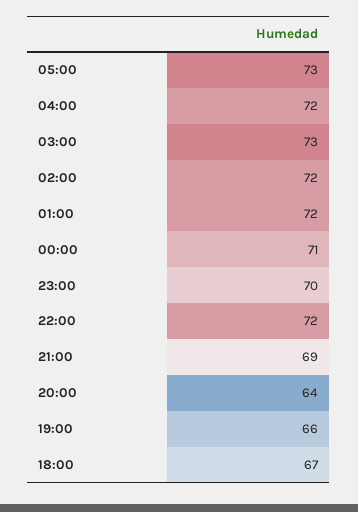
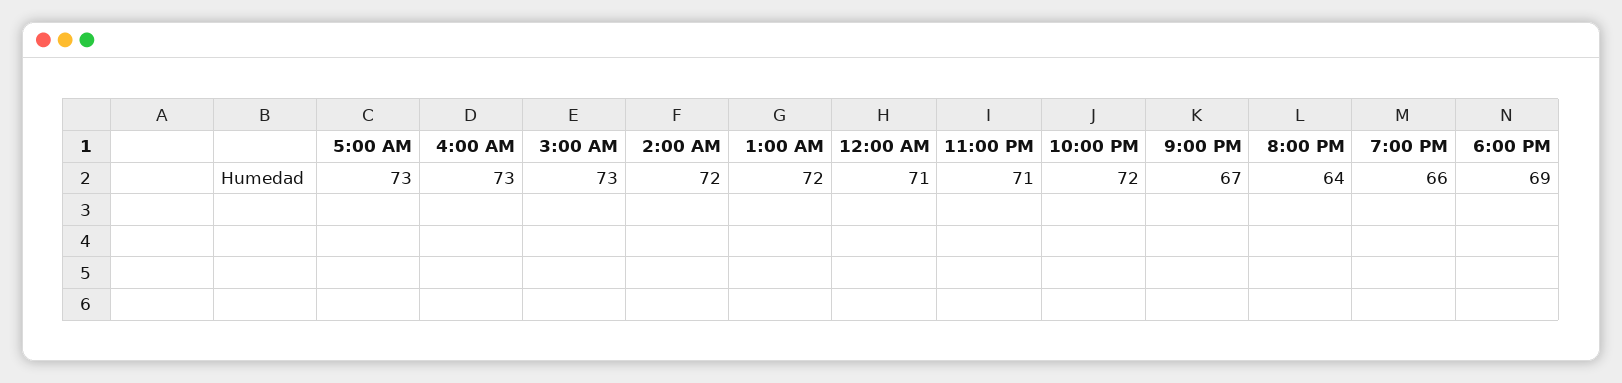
04:00: 72 -> 73
23:00: 70 -> 71
21:00: 69 -> 67
18:00: 67 -> 69

